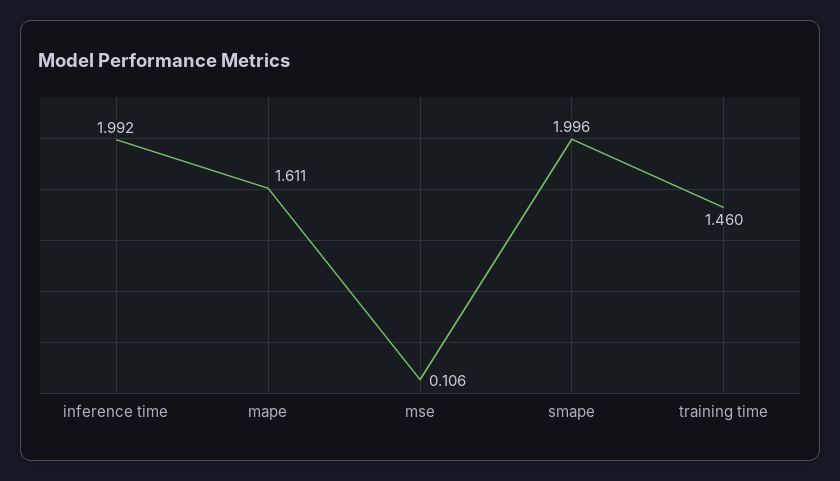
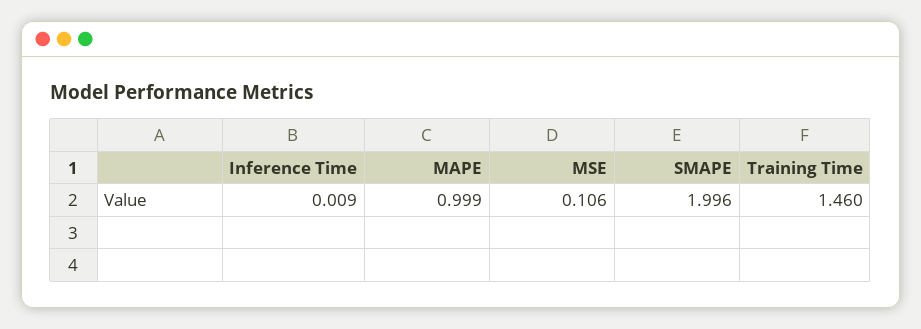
inference time: 1.992 -> 0.009
mape: 1.611 -> 0.999

